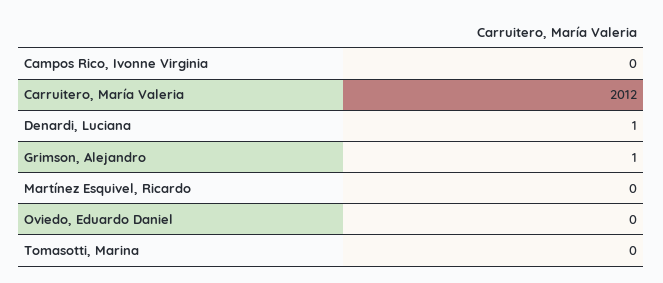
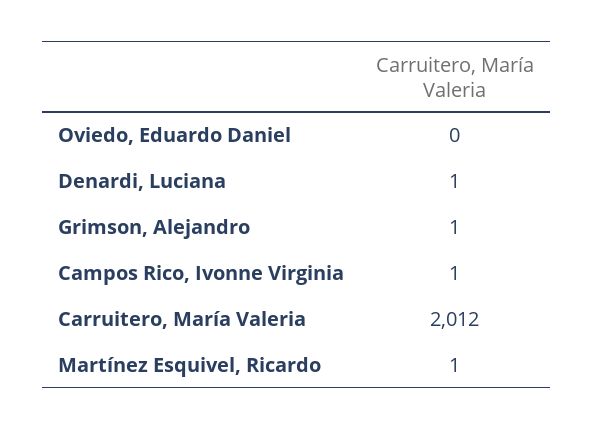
Campos Rico, Ivonne Virginia: 0 -> 1
Martínez Esquivel, Ricardo: 0 -> 1
Tomasotti, Marina: 0 -> none

